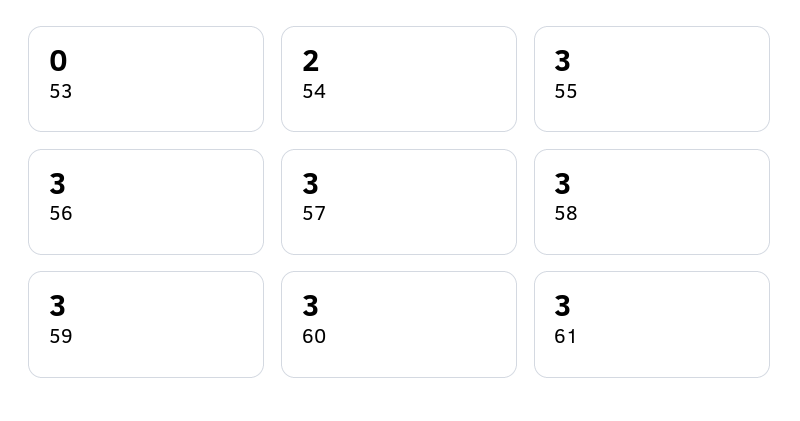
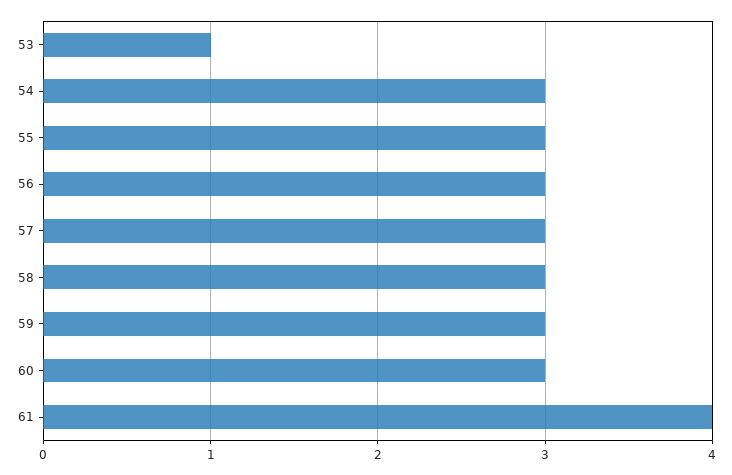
53: 0 -> 1
54: 2 -> 3
61: 3 -> 4

